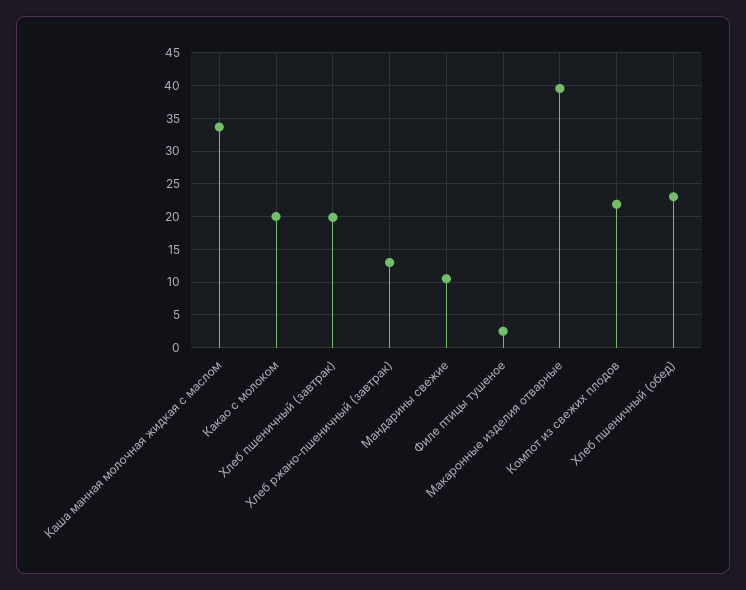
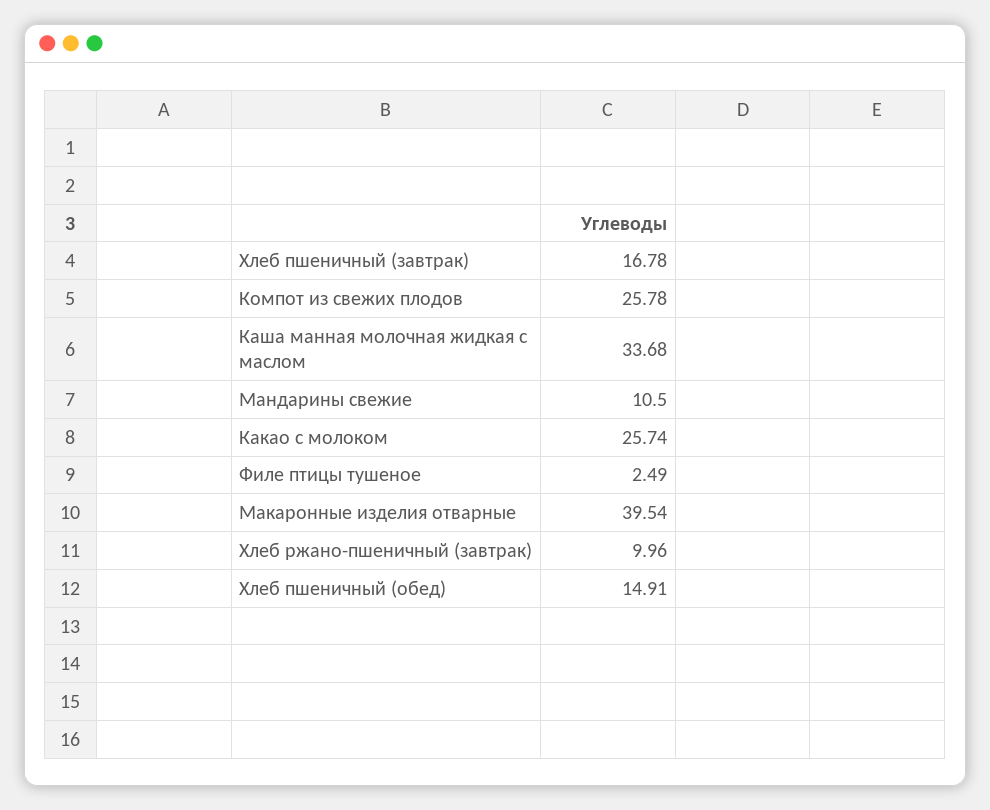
Какао с молоком: 20 -> 25.74
Хлеб пшеничный (завтрак): 20 -> 16.78
Хлеб ржано-пшеничный (завтрак): 13 -> 9.96
Компот из свежих плодов: 22 -> 25.78
Хлеб пшеничный (обед): 23 -> 14.91

